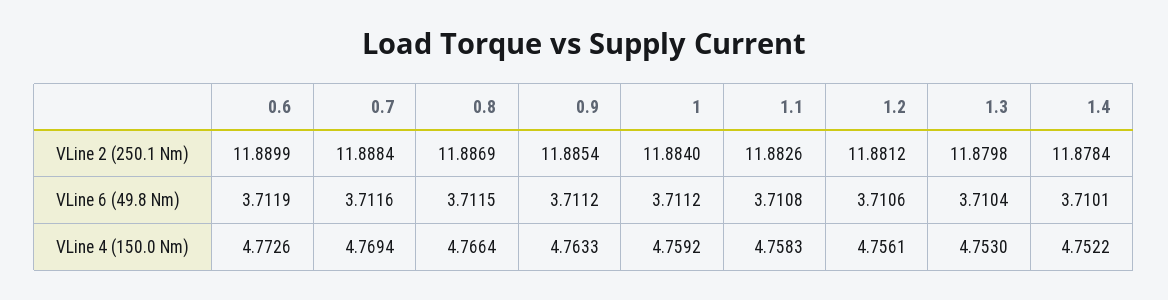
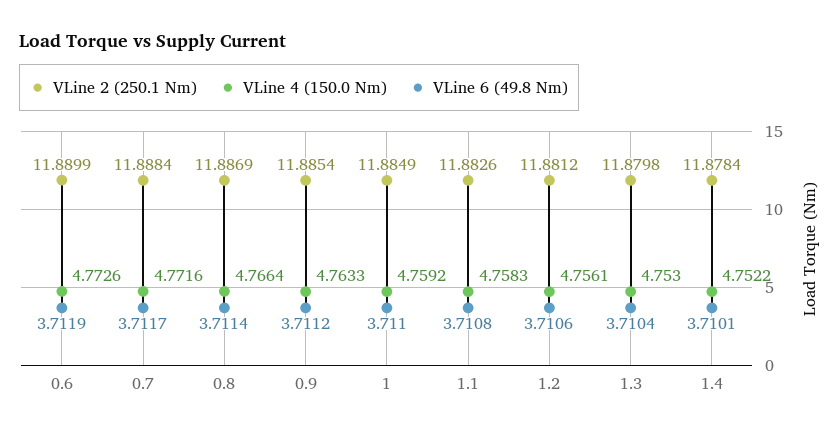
VLine 2 (250.1 Nm), 1: 11.884 -> 11.8849
VLine 6 (49.8 Nm), 0.7: 3.7116 -> 3.7117
VLine 6 (49.8 Nm), 0.8: 3.7115 -> 3.7114
VLine 6 (49.8 Nm), 1: 3.7112 -> 3.711
VLine 4 (150.0 Nm), 0.7: 4.7694 -> 4.7716

